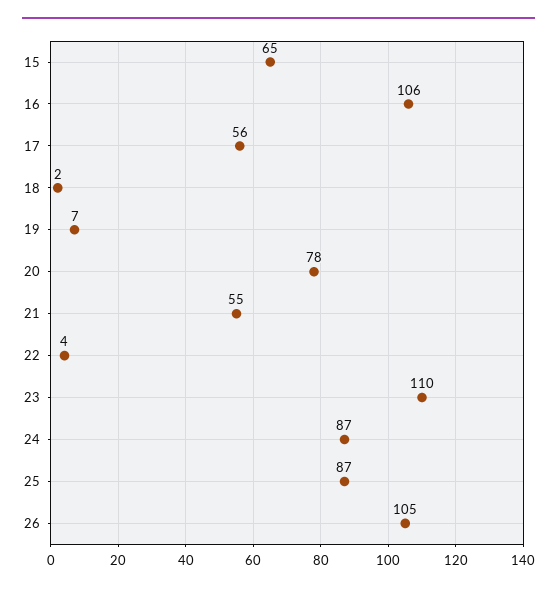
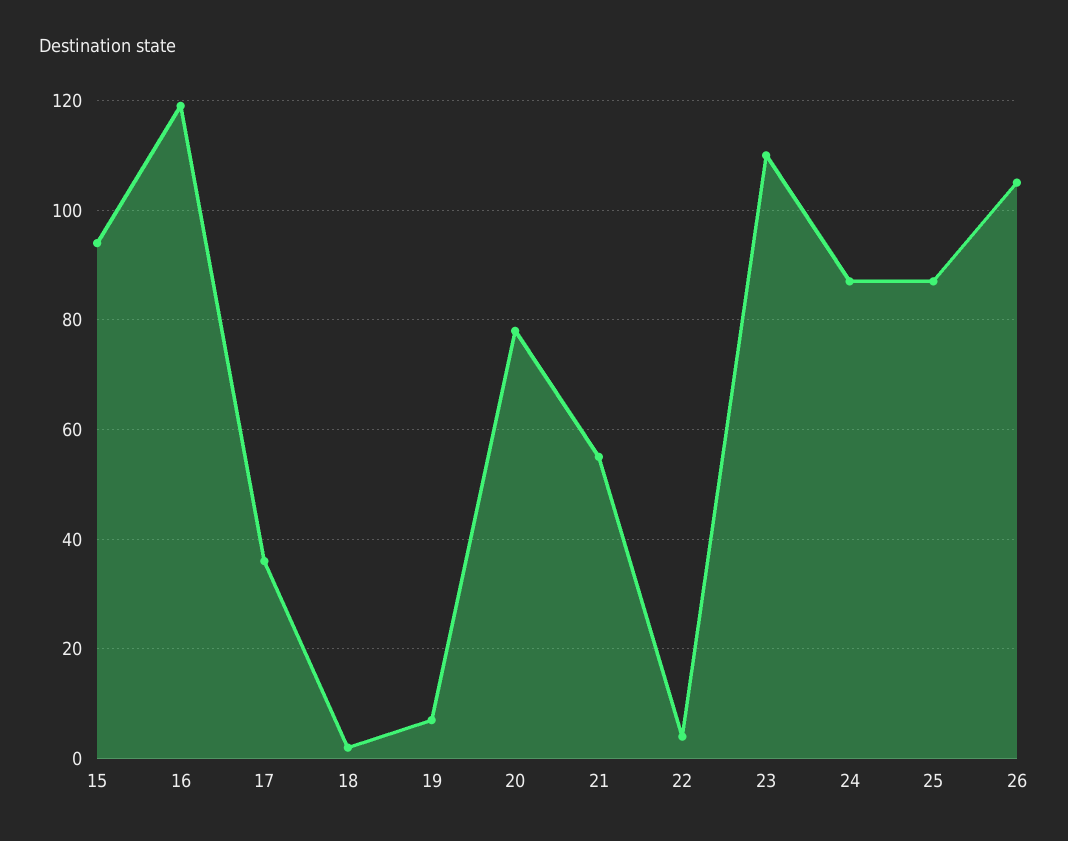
15: 65 -> 95
16: 106 -> 120
17: 56 -> 35

